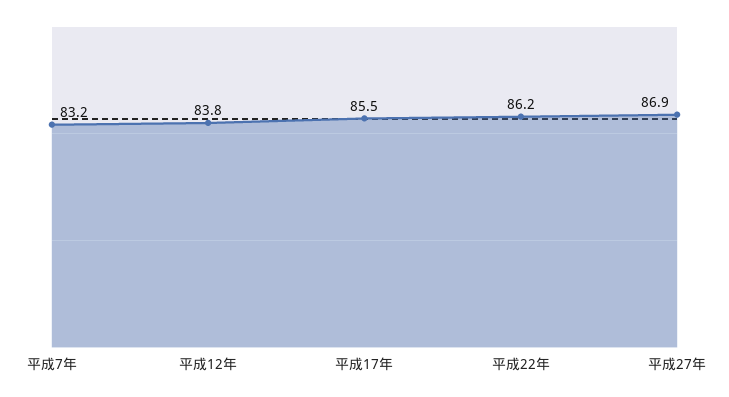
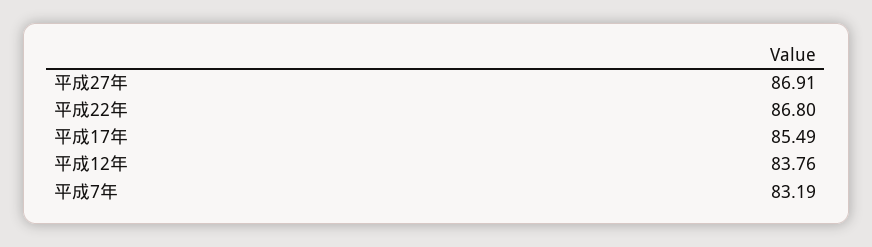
平成22年: 86.2 -> 86.8

